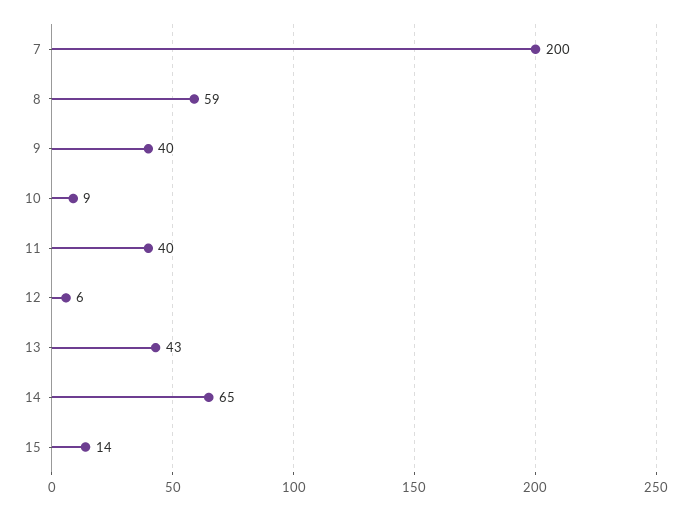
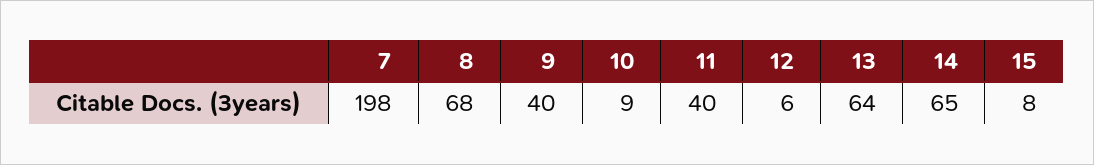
7: 200 -> 198
8: 59 -> 68
13: 43 -> 64
15: 14 -> 8

